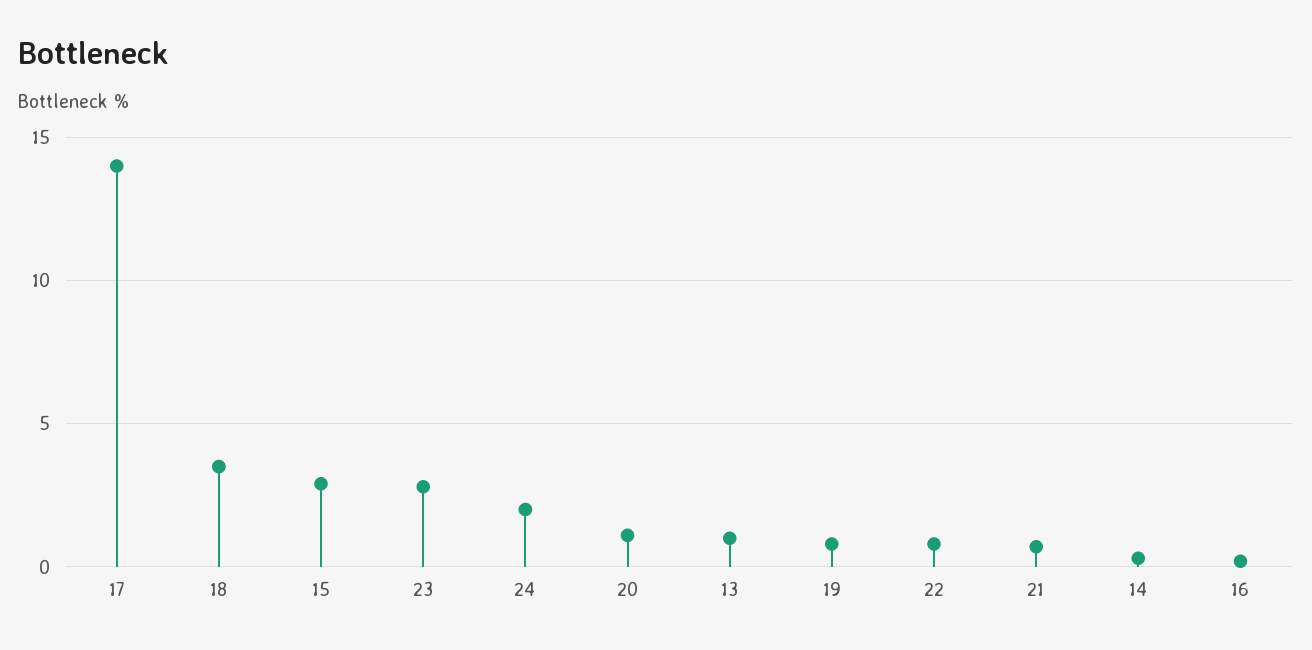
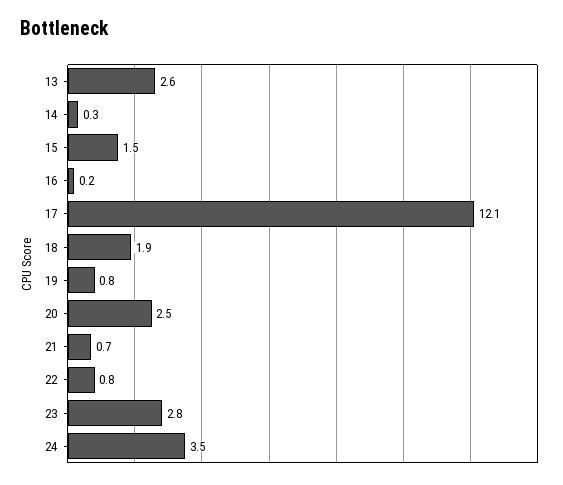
17: 14 -> 12.1
18: 3.5 -> 1.9
15: 3 -> 1.5
24: 2 -> 3.5
20: 1 -> 2.5
13: 1 -> 2.6

